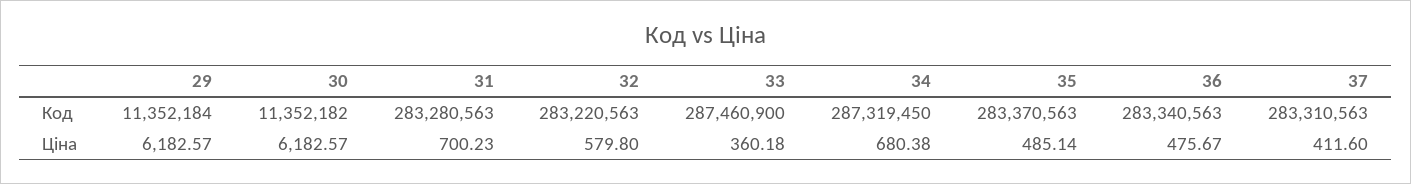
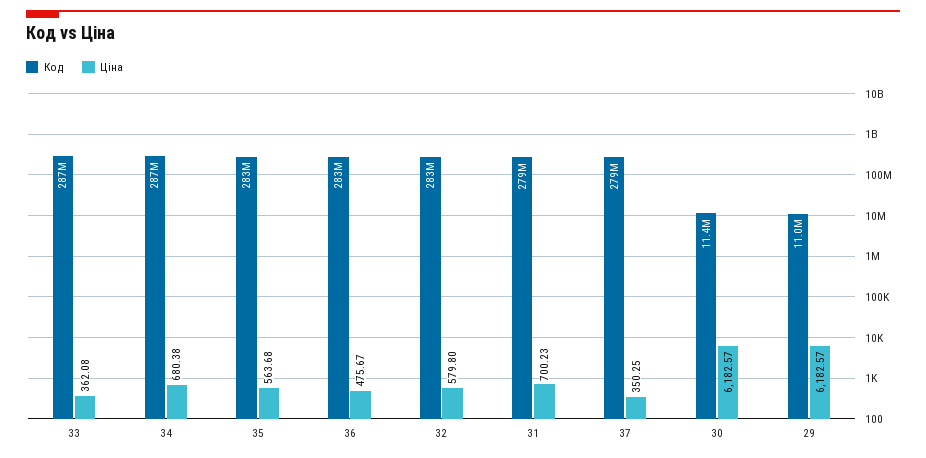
Код, 29: 11352184 -> 11000000
Код, 31: 283280563 -> 279000000
Код, 37: 283310563 -> 279000000
Ціна, 33: 360.18 -> 362.08
Ціна, 35: 485.14 -> 563.68
Ціна, 37: 411.6 -> 350.25

